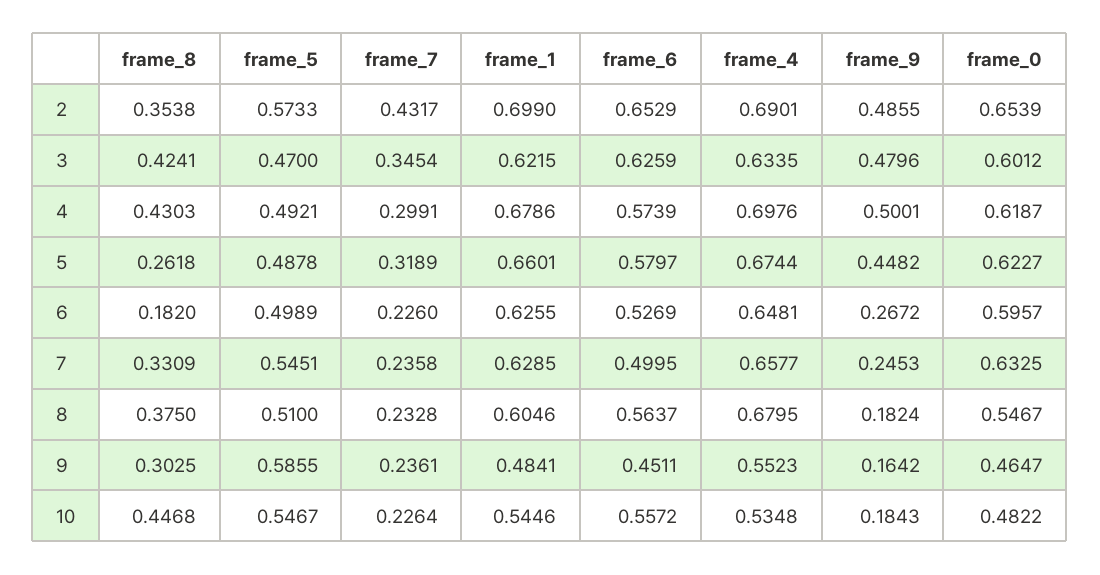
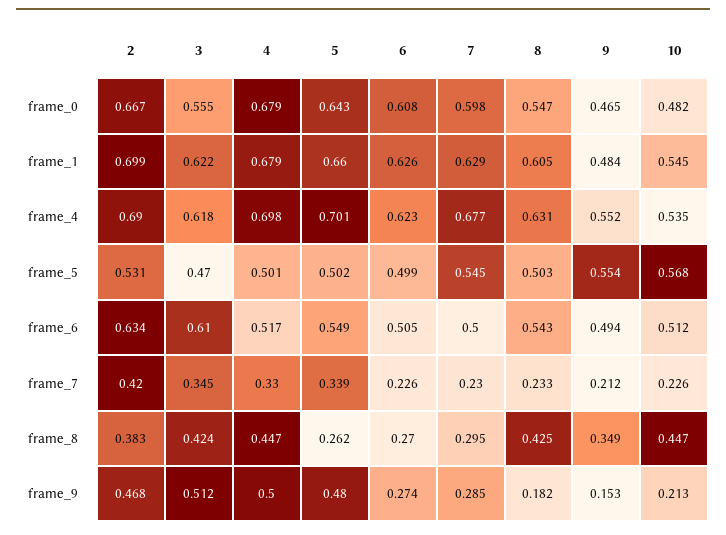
frame_8, 2: 0.3538 -> 0.383
frame_5, 2: 0.5733 -> 0.531
frame_7, 2: 0.4317 -> 0.42
frame_6, 2: 0.6529 -> 0.634
frame_9, 2: 0.4855 -> 0.468
frame_0, 2: 0.6539 -> 0.667
frame_6, 3: 0.6259 -> 0.61
frame_4, 3: 0.6335 -> 0.618
frame_9, 3: 0.4796 -> 0.512
frame_0, 3: 0.6012 -> 0.555
frame_8, 4: 0.4303 -> 0.447
frame_5, 4: 0.4921 -> 0.501
frame_7, 4: 0.2991 -> 0.33
frame_6, 4: 0.5739 -> 0.517
frame_0, 4: 0.6187 -> 0.679
frame_5, 5: 0.4878 -> 0.502
frame_7, 5: 0.3189 -> 0.339
frame_6, 5: 0.5797 -> 0.549
frame_4, 5: 0.6744 -> 0.701
frame_9, 5: 0.4482 -> 0.48
frame_0, 5: 0.6227 -> 0.643
frame_8, 6: 0.182 -> 0.27
frame_6, 6: 0.5269 -> 0.505
frame_4, 6: 0.6481 -> 0.623
frame_9, 6: 0.2672 -> 0.274
frame_0, 6: 0.5957 -> 0.608
frame_8, 7: 0.3309 -> 0.295
frame_7, 7: 0.2358 -> 0.23
frame_4, 7: 0.6577 -> 0.677
frame_9, 7: 0.2453 -> 0.285
frame_0, 7: 0.6325 -> 0.598
frame_8, 8: 0.375 -> 0.425
frame_5, 8: 0.51 -> 0.503
frame_6, 8: 0.5637 -> 0.543
frame_4, 8: 0.6795 -> 0.631
frame_8, 9: 0.3025 -> 0.349
frame_5, 9: 0.5855 -> 0.554
frame_7, 9: 0.2361 -> 0.212
frame_6, 9: 0.4511 -> 0.494
frame_9, 9: 0.1642 -> 0.153
frame_5, 10: 0.5467 -> 0.568
frame_6, 10: 0.5572 -> 0.512
frame_9, 10: 0.1843 -> 0.213

